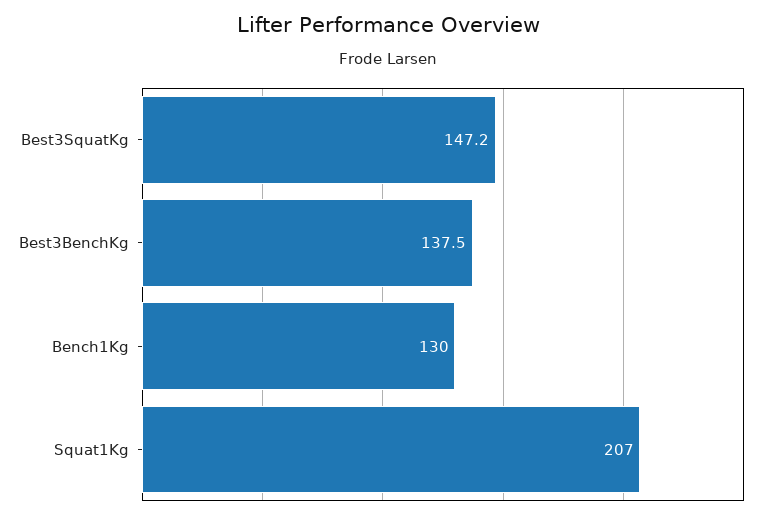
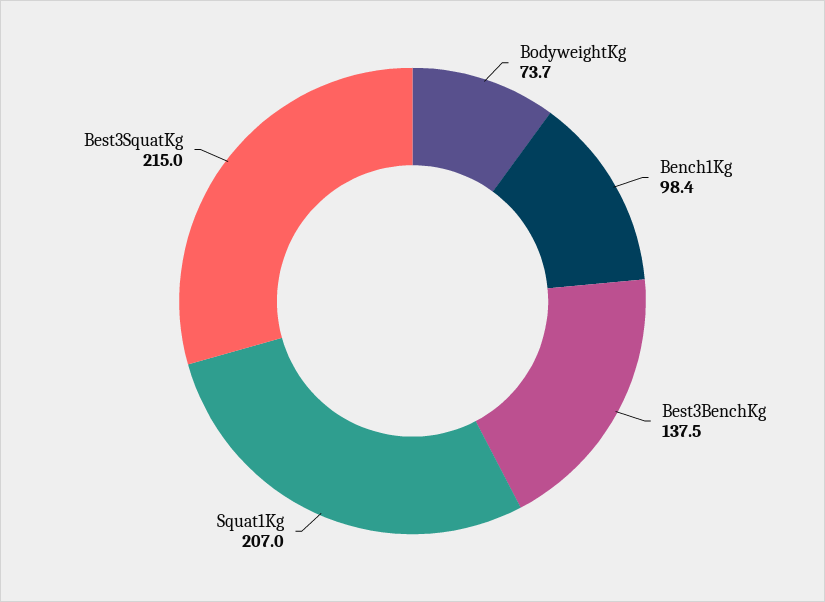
Best3SquatKg: 147.2 -> 215
Bench1Kg: 130 -> 98.4
BodyweightKg: none -> 73.7

